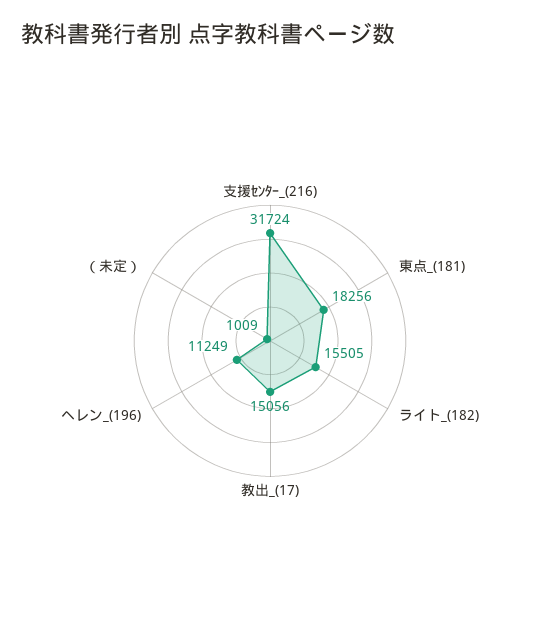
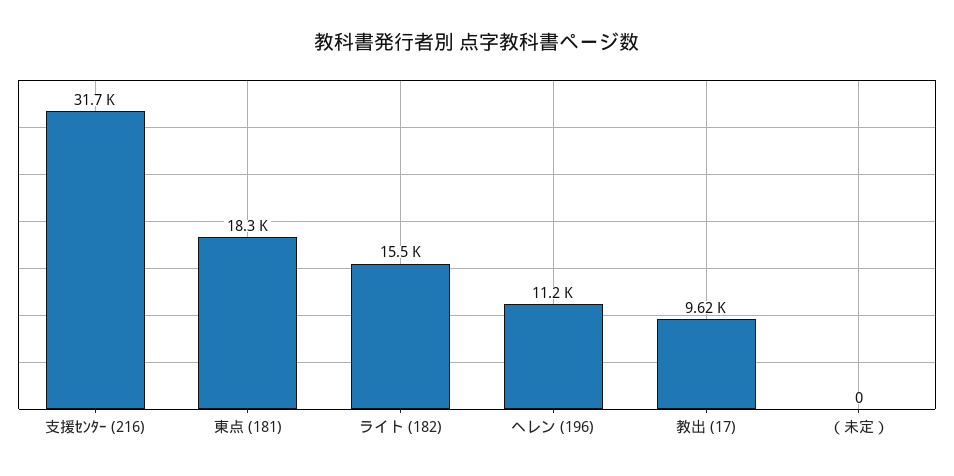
教出_(17): 15056 -> 9620
（未定）: 1009 -> 0

